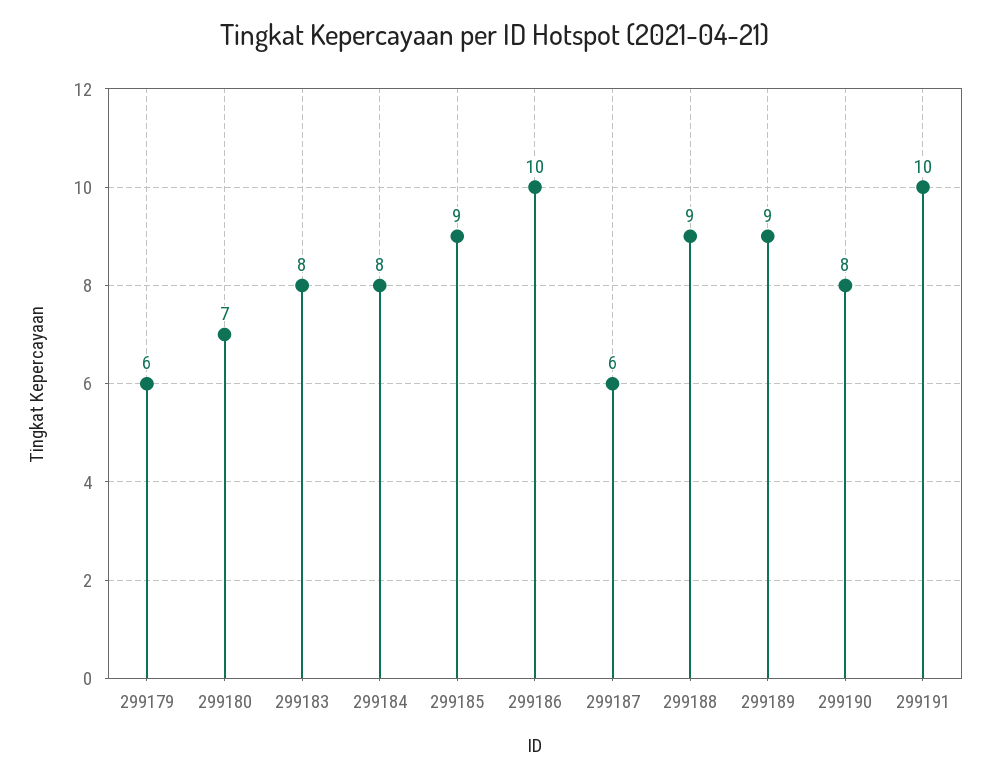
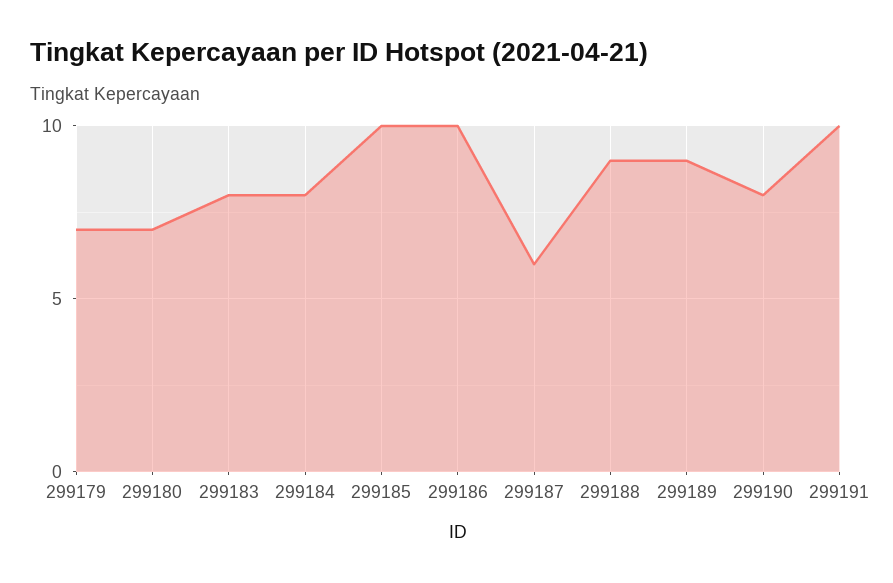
299179: 6 -> 7
299185: 9 -> 10

